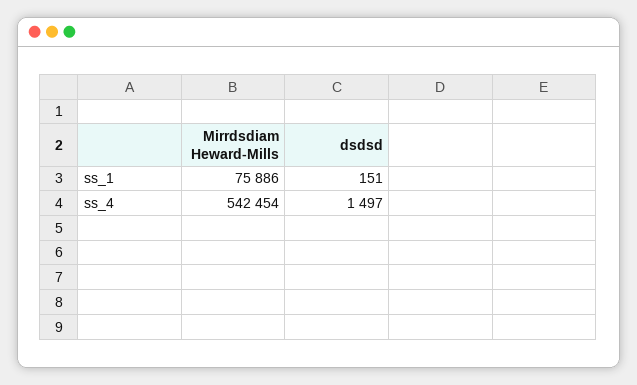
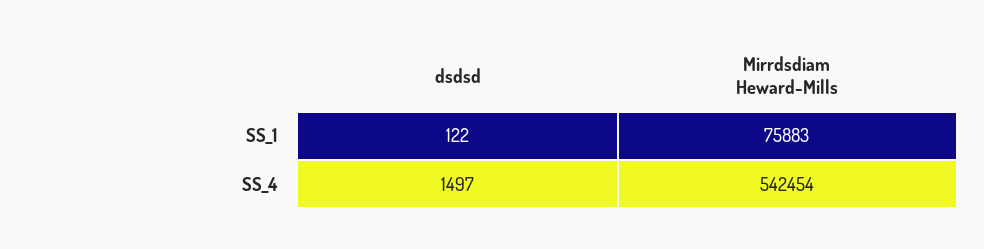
Mirrdsdiam Heward-Mills, ss_1: 75886 -> 75883
dsdsd, ss_1: 151 -> 122

